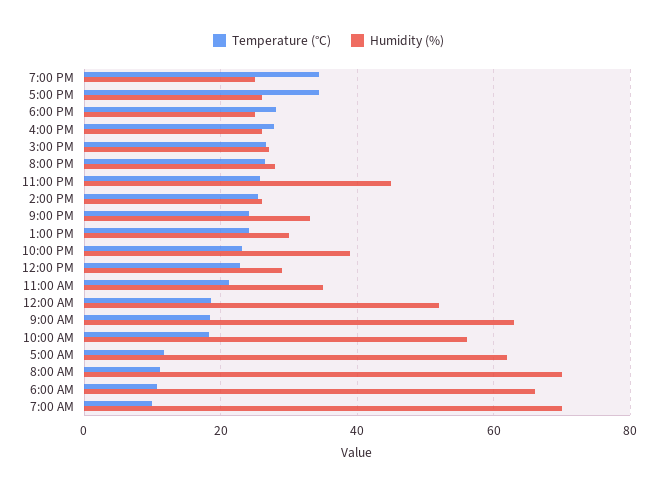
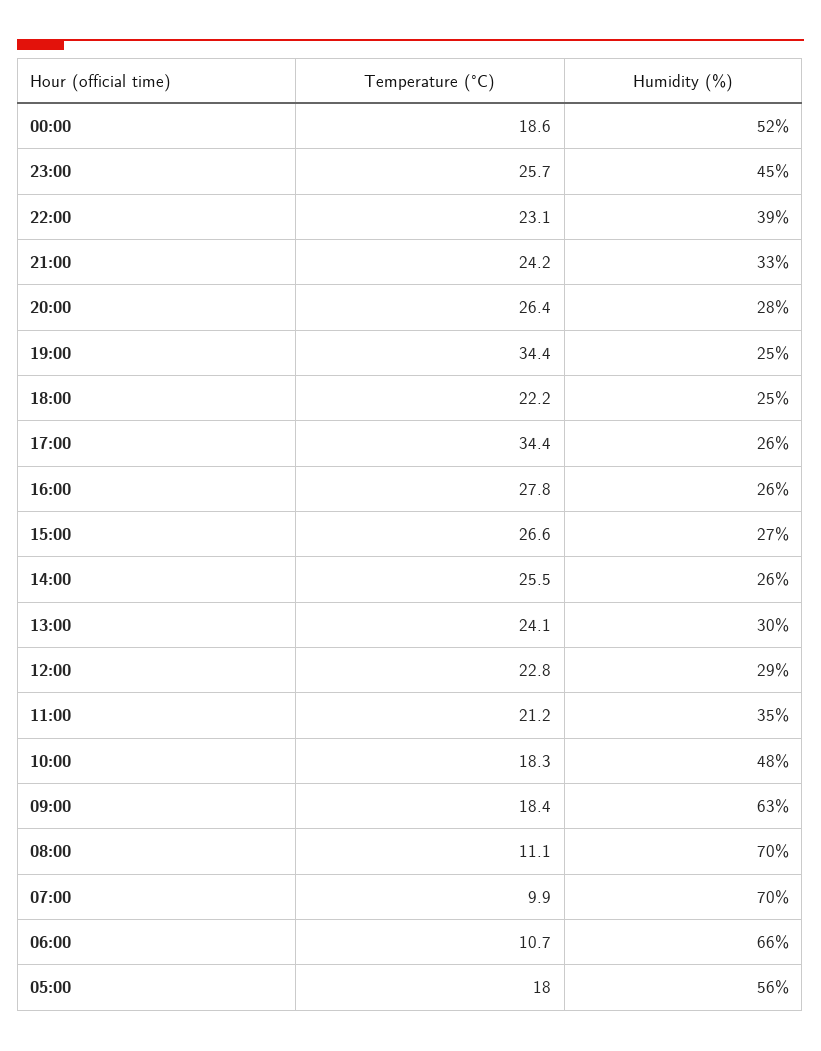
Temperature (°C), 6:00 PM: 28 -> 22.2
Humidity (%), 10:00 AM: 56 -> 48
Temperature (°C), 5:00 AM: 12 -> 18
Humidity (%), 5:00 AM: 62 -> 56

